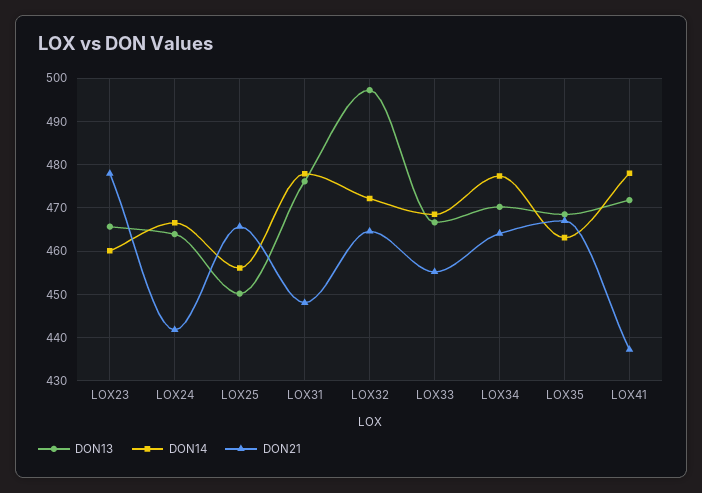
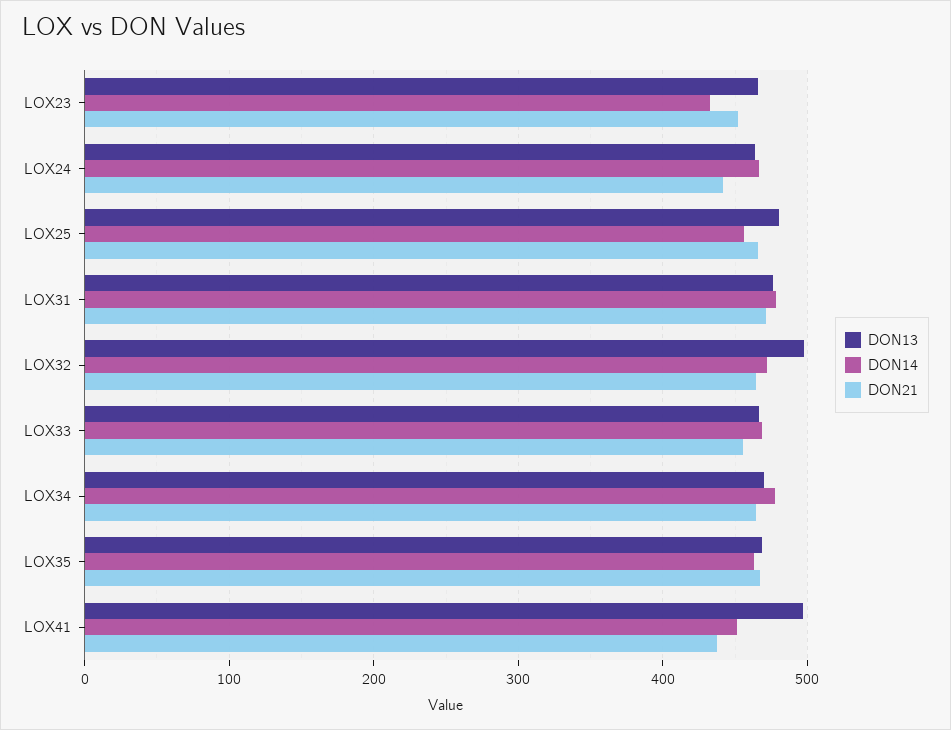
DON14, LOX23: 460 -> 430
DON21, LOX23: 478 -> 450
DON13, LOX25: 450 -> 480
DON21, LOX31: 448 -> 470
DON13, LOX41: 472 -> 500
DON14, LOX41: 478 -> 450

